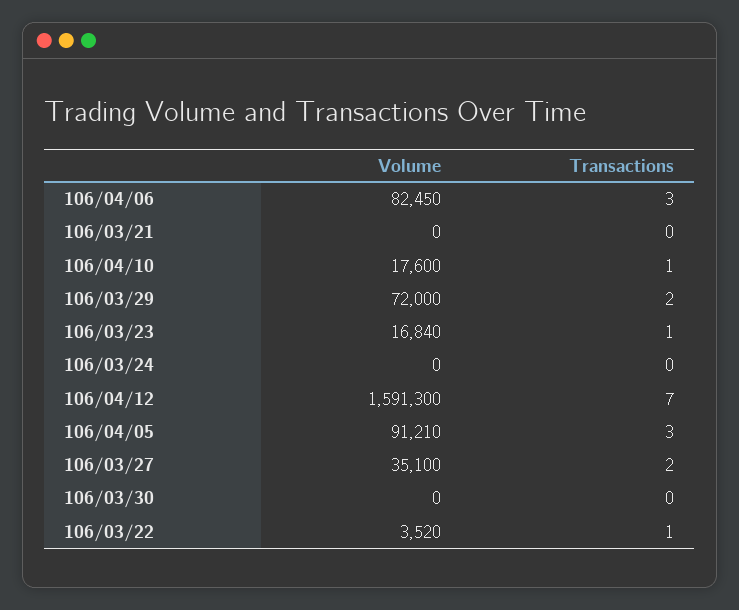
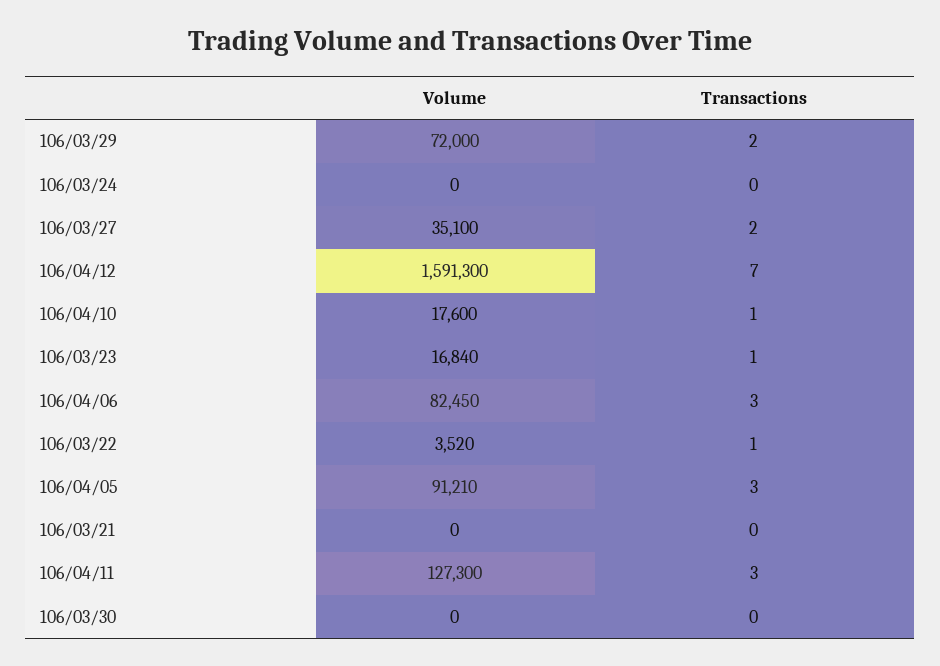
Volume, 106/04/11: none -> 127300
Transactions, 106/04/11: none -> 3

